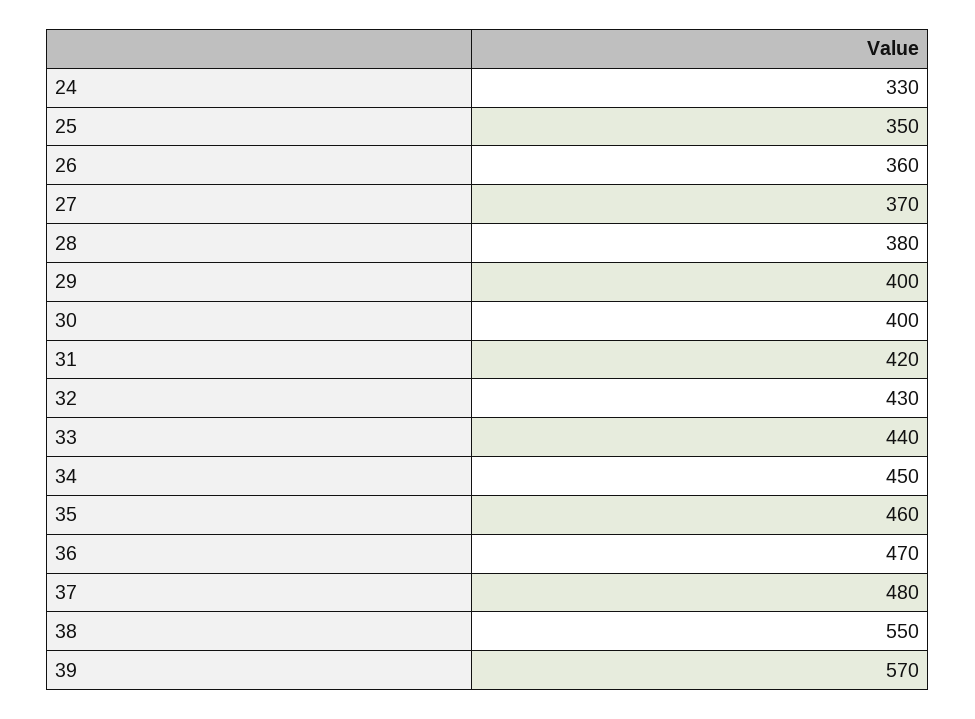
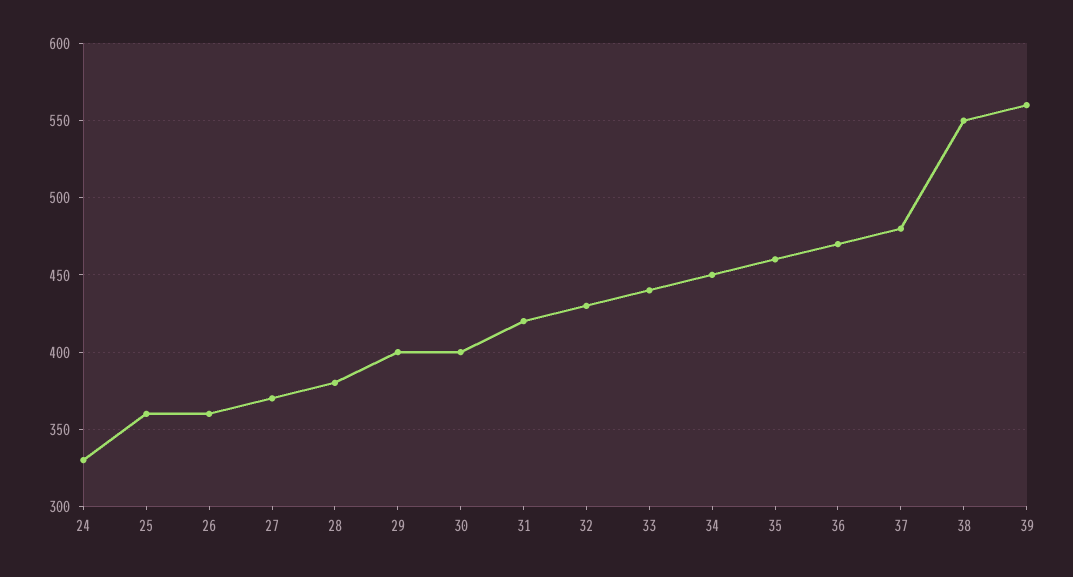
25: 350 -> 360
39: 570 -> 560

